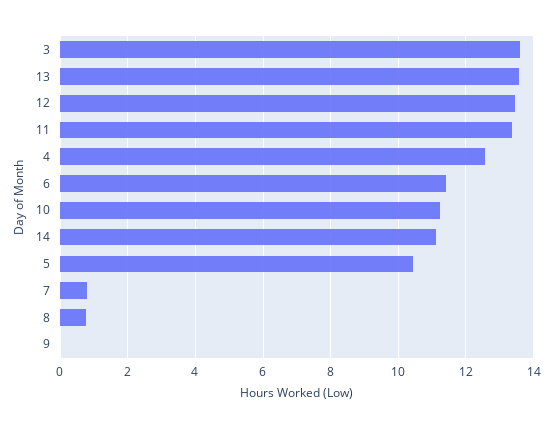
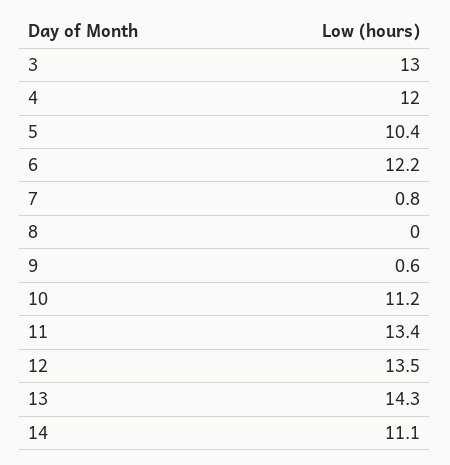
3: 13.6 -> 13
13: 13.6 -> 14.3
4: 12.6 -> 12
6: 11.4 -> 12.2
8: 0.8 -> 0
9: 0 -> 0.6

